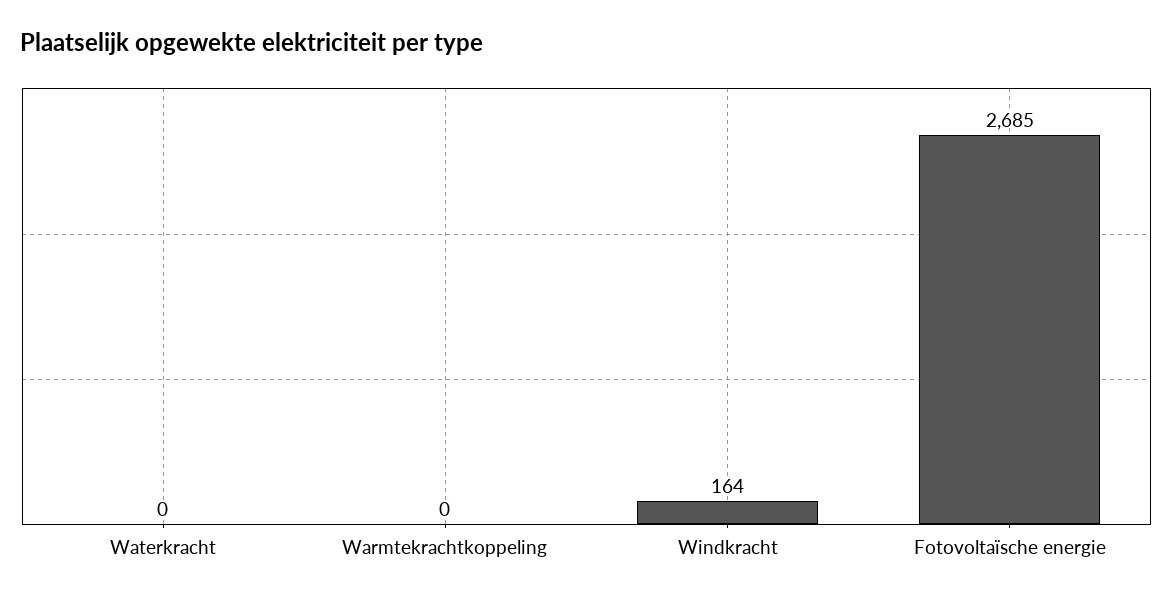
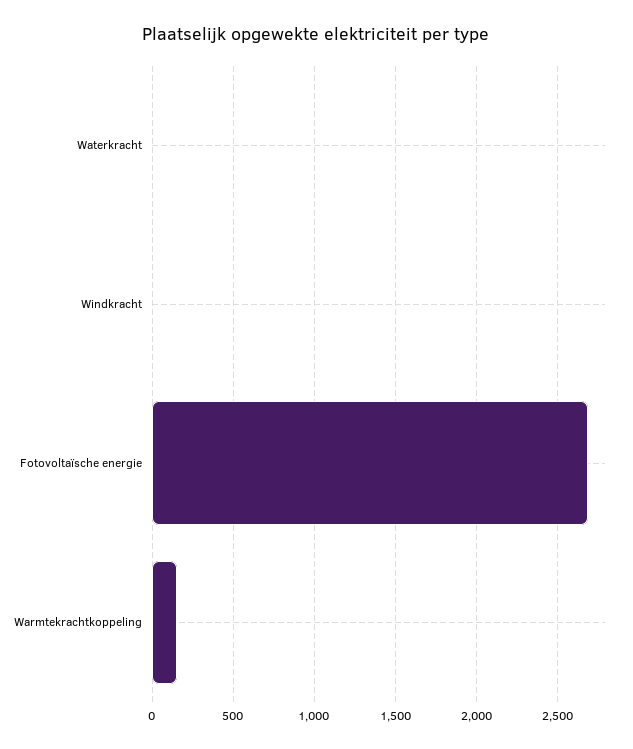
Warmtekrachtkoppeling: 0 -> 150
Windkracht: 164 -> 0

